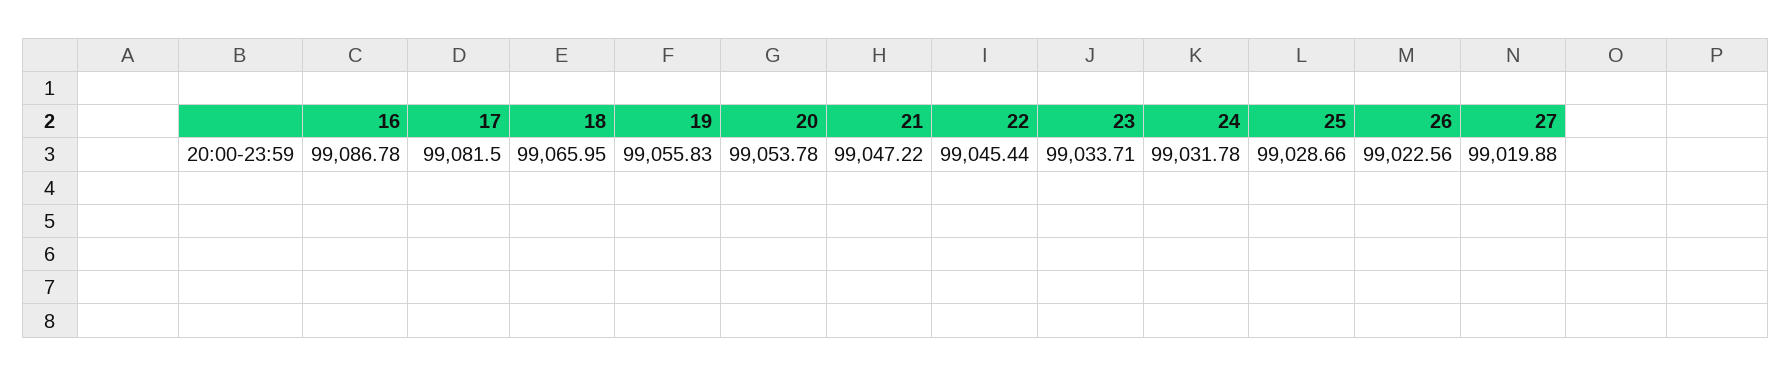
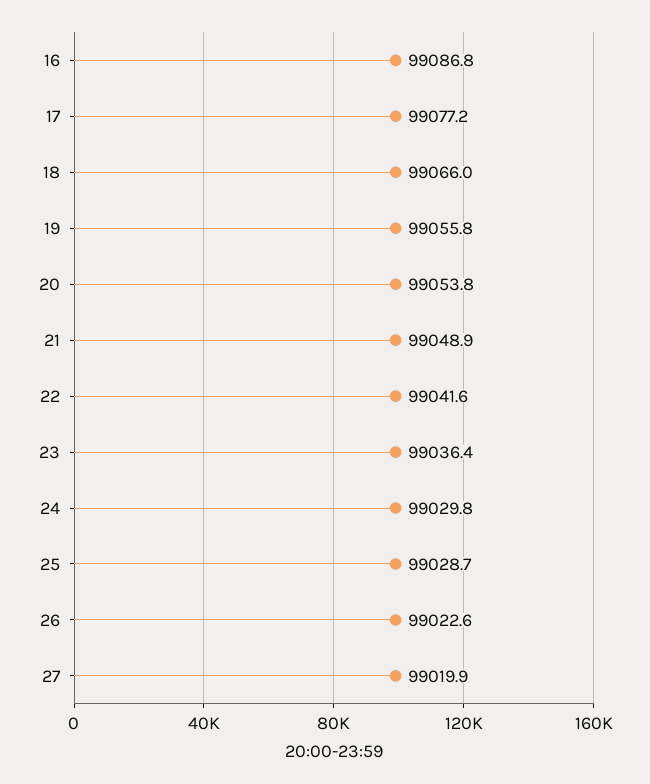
17: 99081.5 -> 99077.2
21: 99047.22 -> 99048.9
22: 99045.44 -> 99041.6
23: 99033.71 -> 99036.4
24: 99031.78 -> 99029.8

